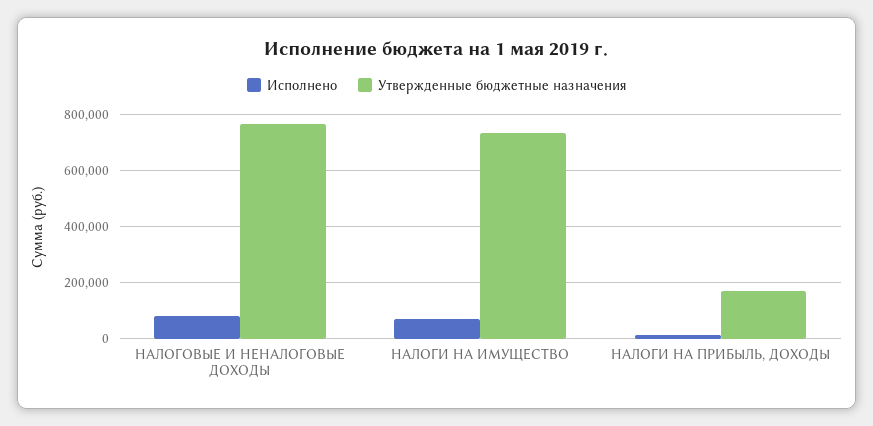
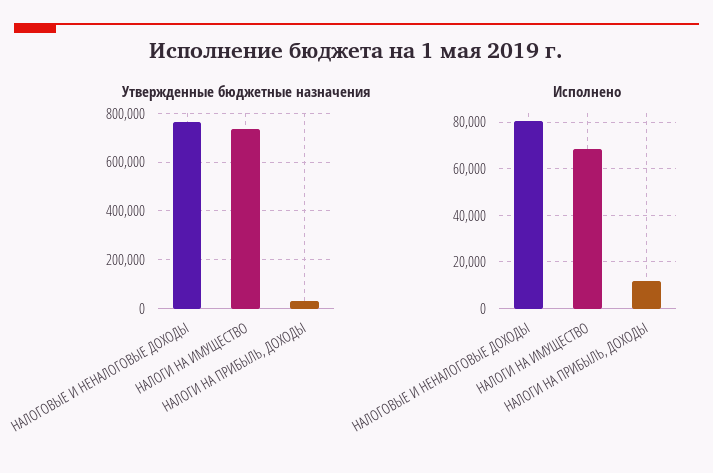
Утвержденные бюджетные назначения, НАЛОГИ НА ПРИБЫЛЬ, ДОХОДЫ: 175000 -> 25000

